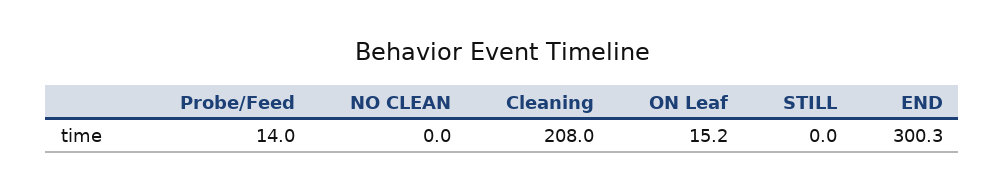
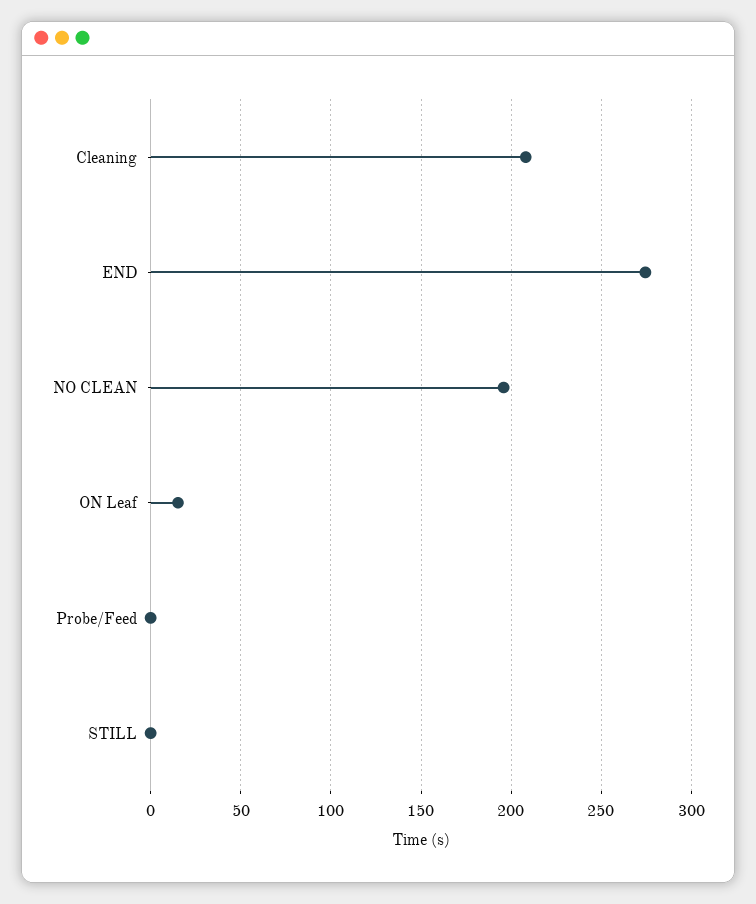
Probe/Feed: 14 -> 0
NO CLEAN: 0 -> 195
END: 300.3 -> 275

